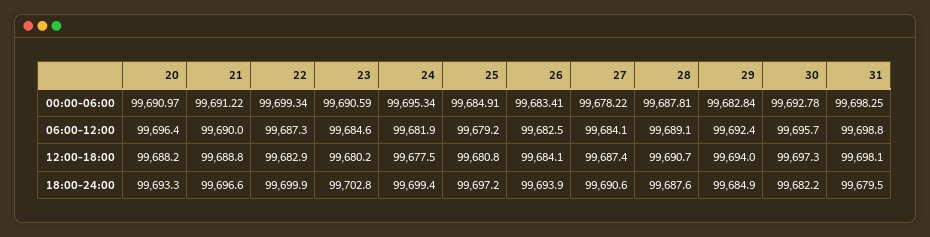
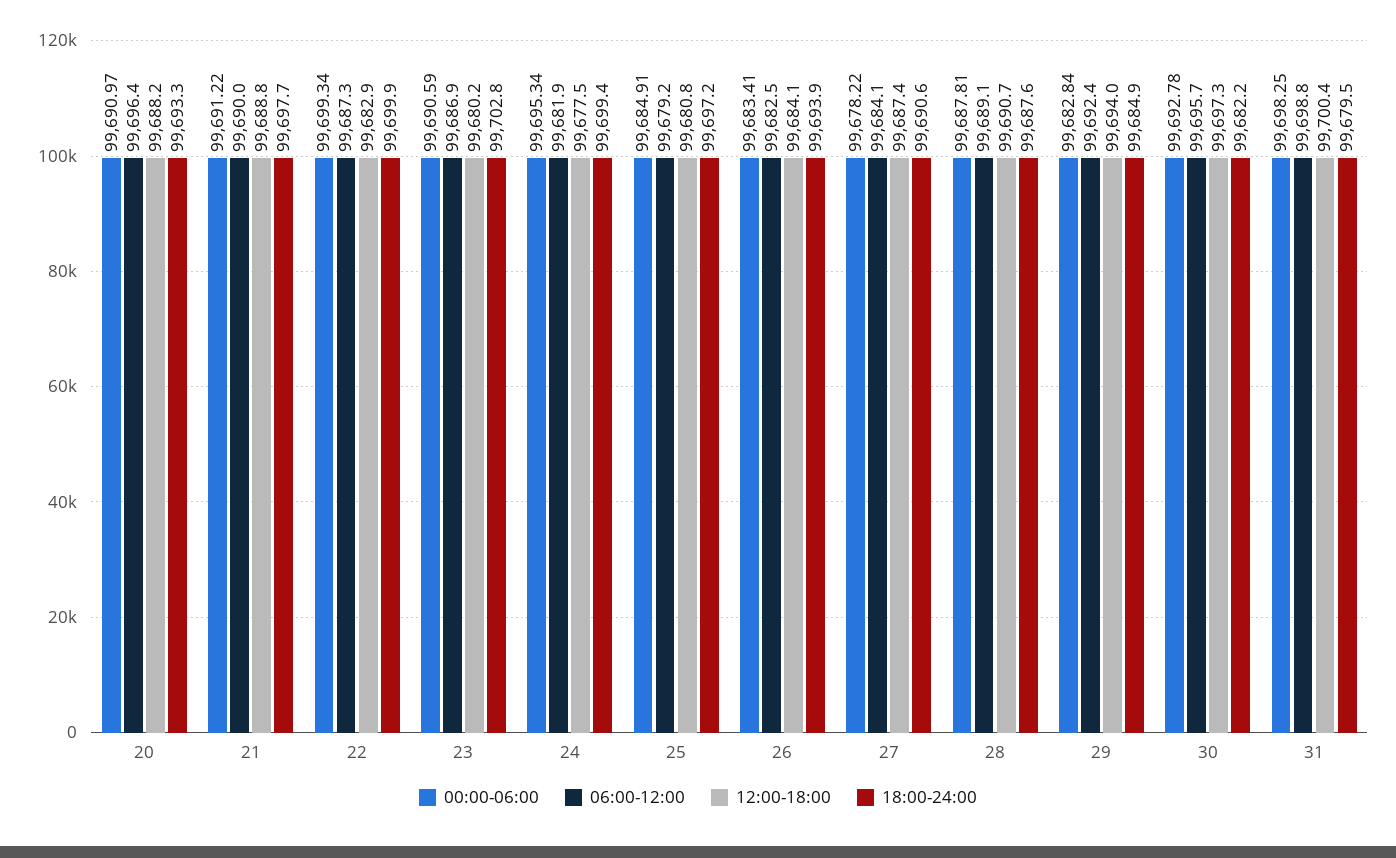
06:00-12:00, 23: 99684.6 -> 99686.9
12:00-18:00, 31: 99698.1 -> 99700.4
18:00-24:00, 21: 99696.6 -> 99697.7

